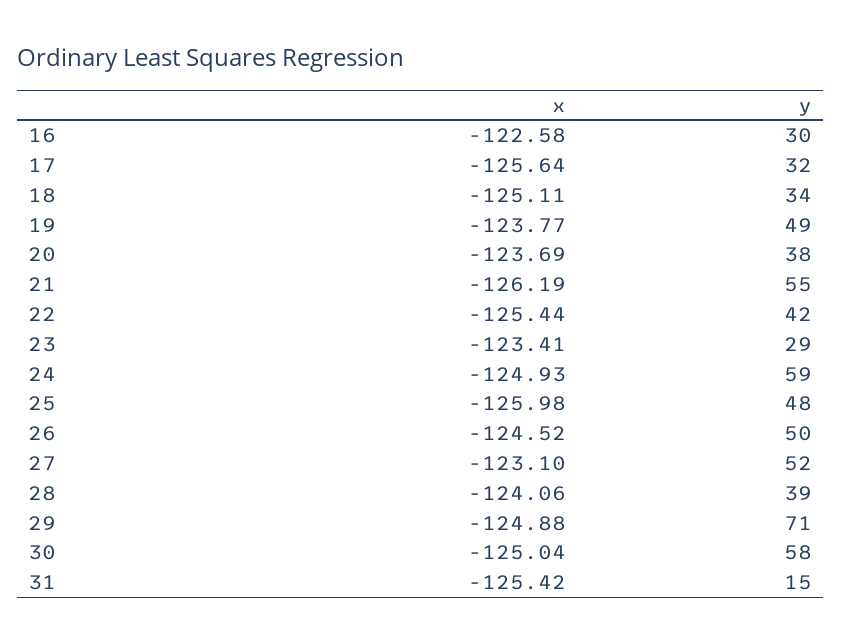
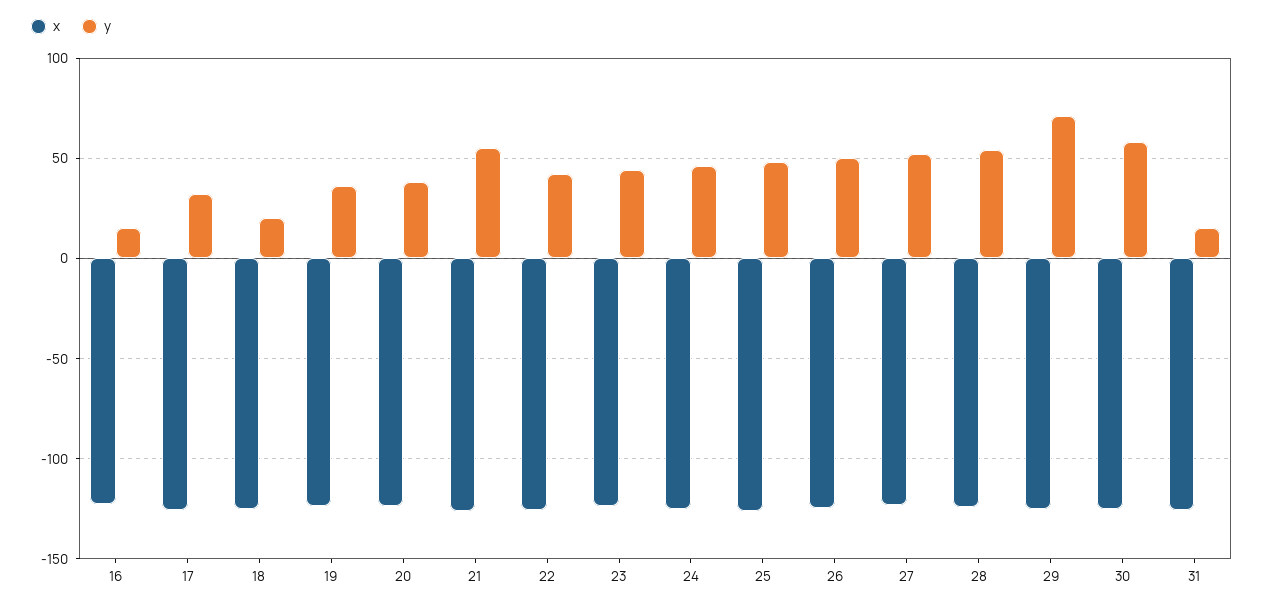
y, 16: 30 -> 15
y, 18: 34 -> 20
y, 19: 49 -> 35
y, 23: 29 -> 45
y, 24: 59 -> 45
y, 28: 39 -> 55

